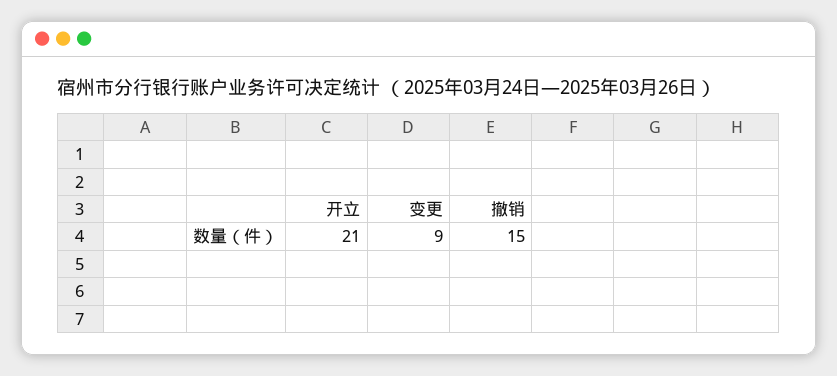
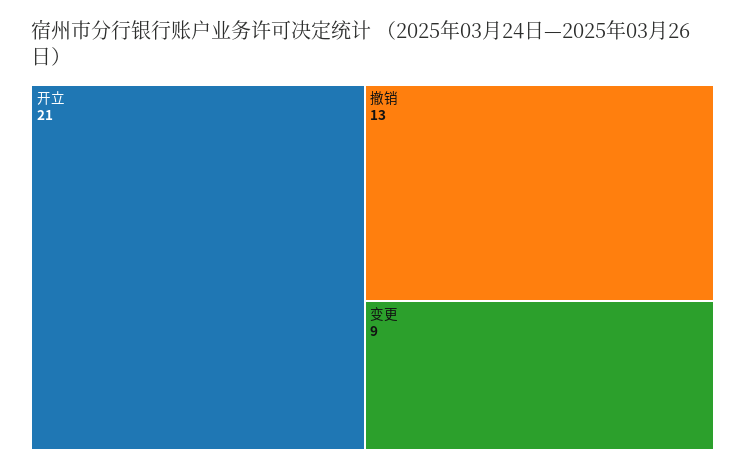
撤销: 15 -> 13

